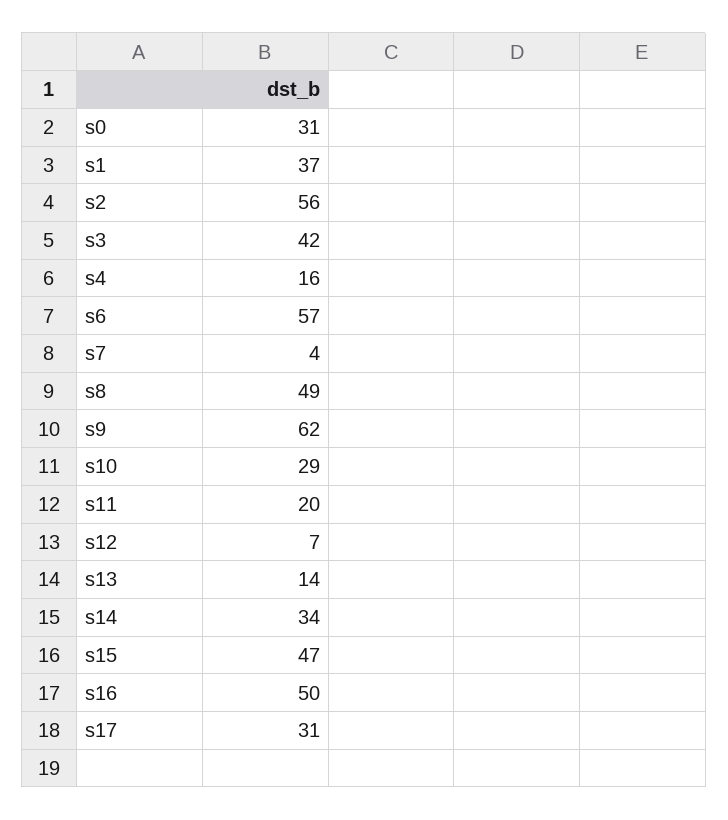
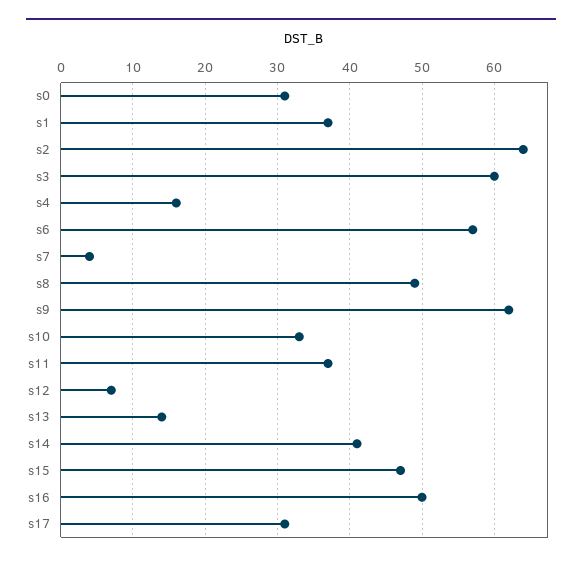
s2: 56 -> 64
s3: 42 -> 60
s10: 29 -> 33
s11: 20 -> 37
s14: 34 -> 41

